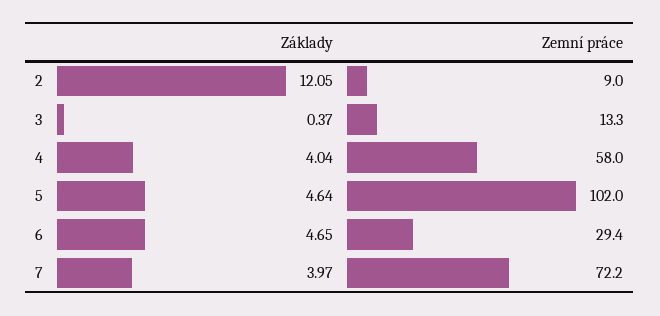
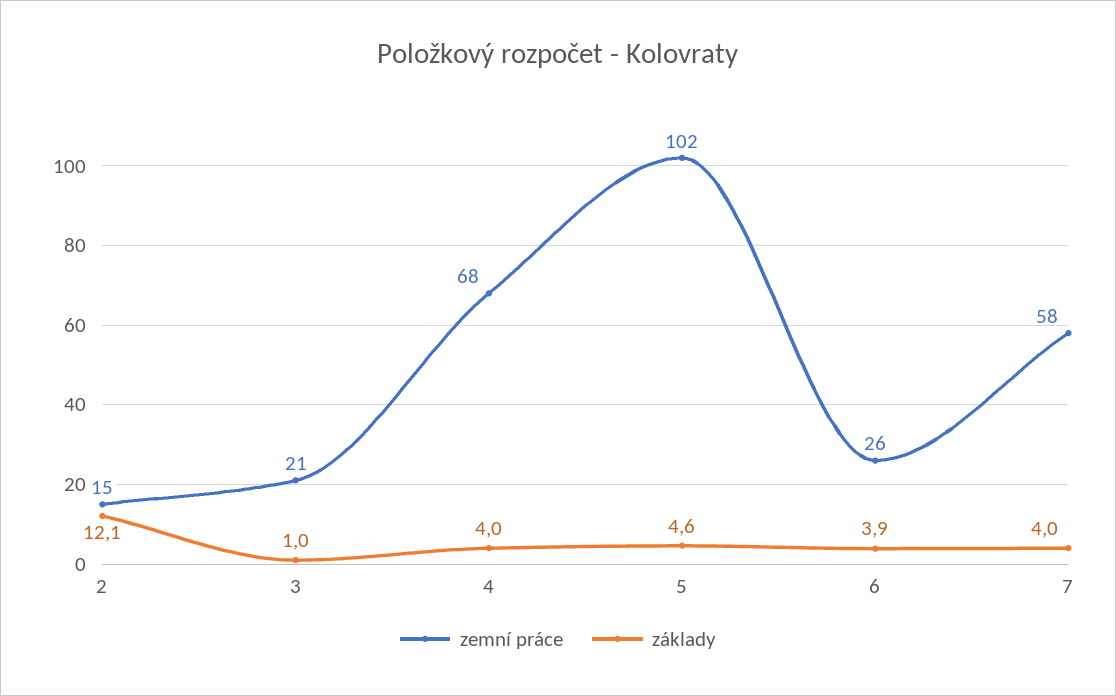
Zemní práce, 2: 9 -> 15
Základy, 3: 0.37 -> 1
Zemní práce, 3: 13.3 -> 21
Zemní práce, 4: 58 -> 68
Základy, 6: 4.65 -> 3.9
Zemní práce, 6: 29.4 -> 26
Zemní práce, 7: 72.2 -> 58

